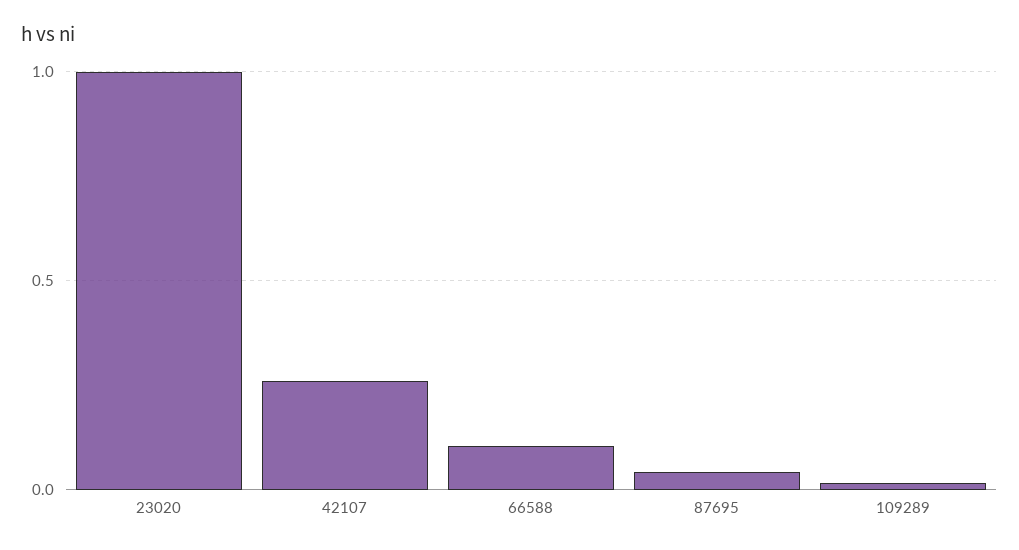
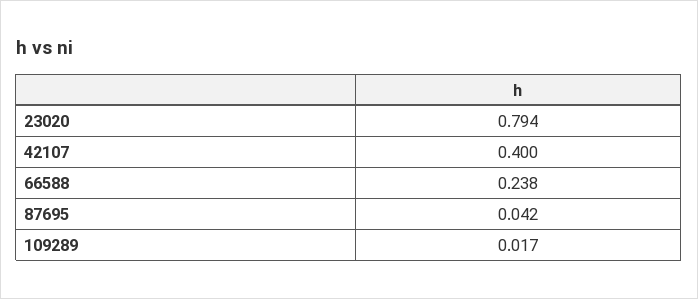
23020: 1 -> 0.794
42107: 0.25 -> 0.4
66588: 0.1 -> 0.238

